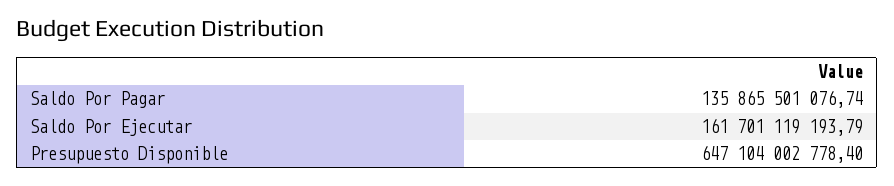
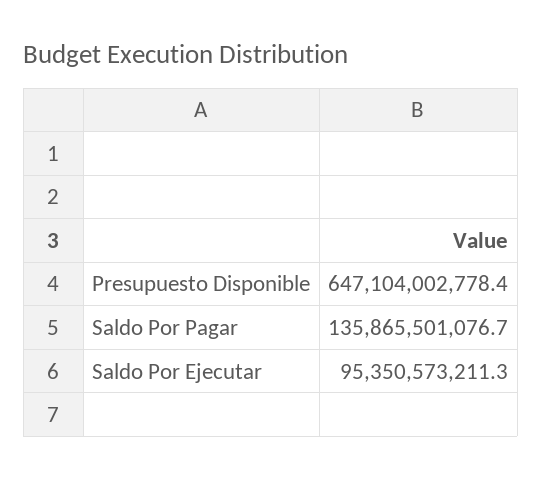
Saldo Por Ejecutar: 161701119193.79 -> 95350573211.3

